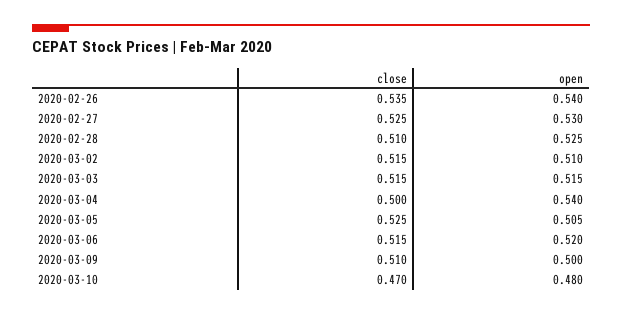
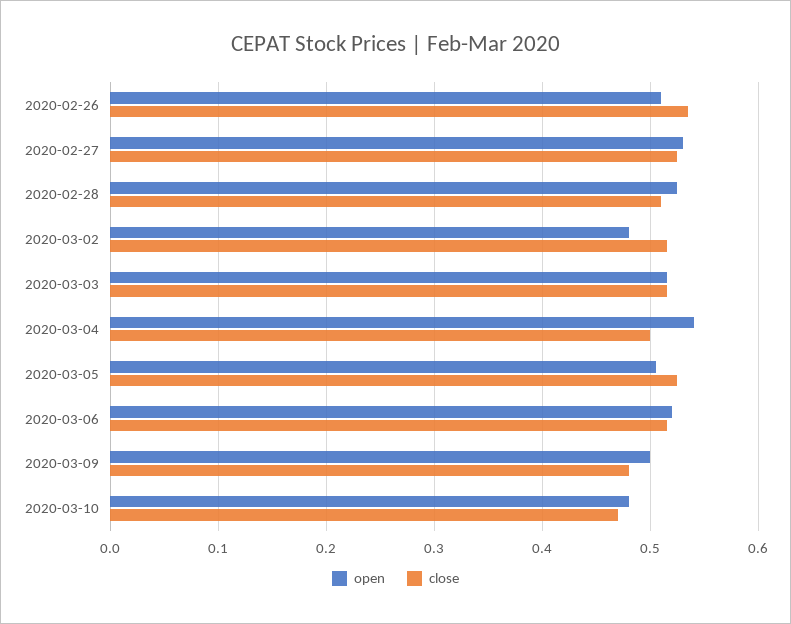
open, 2020-02-26: 0.54 -> 0.51
open, 2020-03-02: 0.51 -> 0.48
close, 2020-03-09: 0.51 -> 0.48

